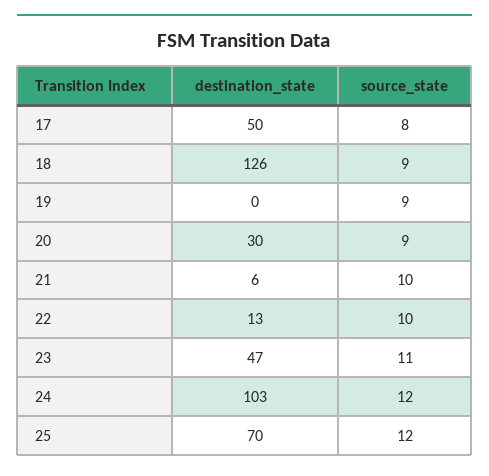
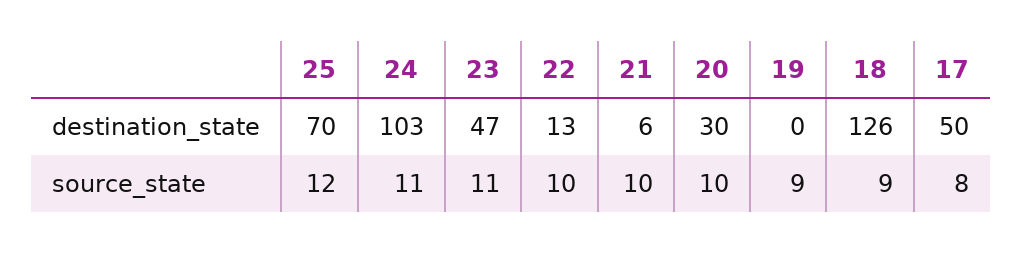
source_state, 20: 9 -> 10
source_state, 24: 12 -> 11

